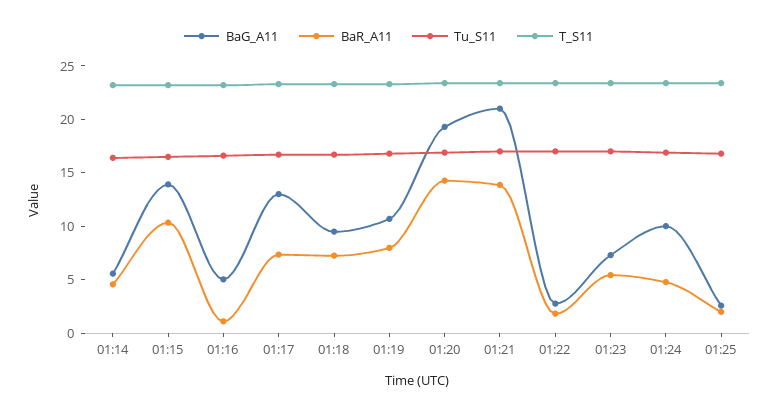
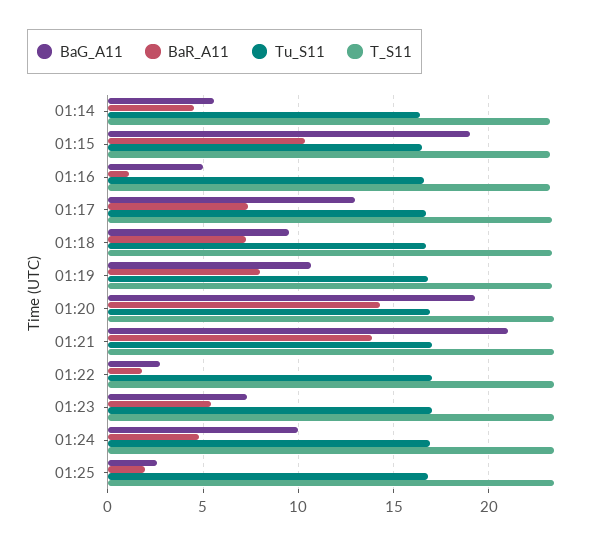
BaG_A11, 01:15: 14 -> 19

